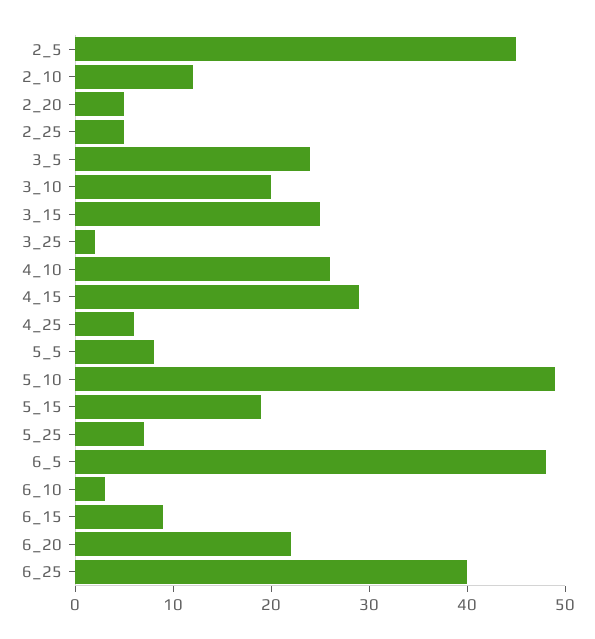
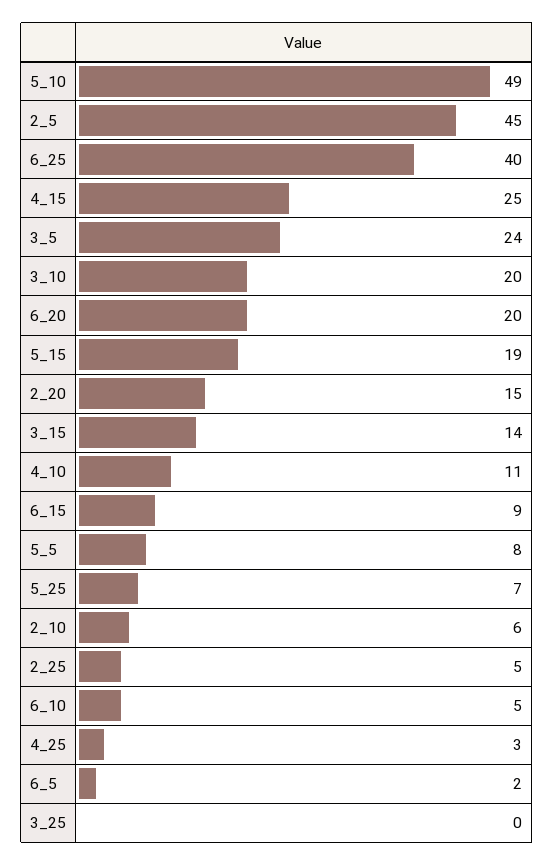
2_10: 12 -> 6
2_20: 5 -> 15
3_15: 25 -> 14
3_25: 2 -> 0
4_10: 26 -> 11
4_15: 29 -> 25
4_25: 6 -> 3
6_5: 48 -> 2
6_10: 3 -> 5
6_20: 22 -> 20

